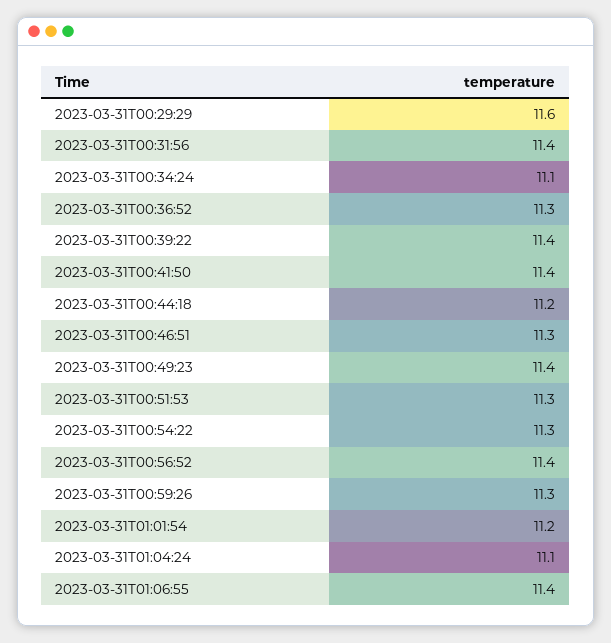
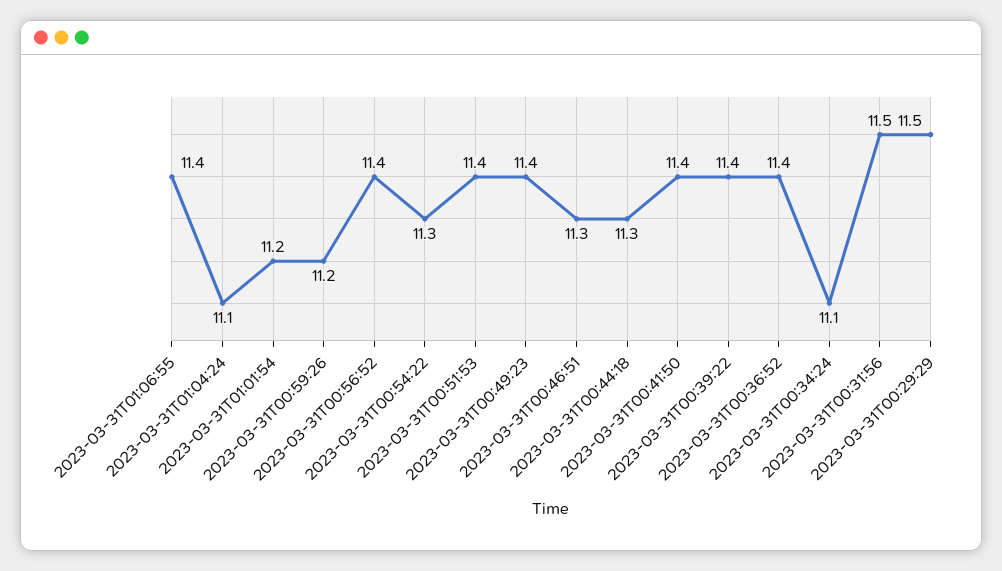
2023-03-31T00:29:29: 11.6 -> 11.5
2023-03-31T00:31:56: 11.4 -> 11.5
2023-03-31T00:36:52: 11.3 -> 11.4
2023-03-31T00:44:18: 11.2 -> 11.3
2023-03-31T00:51:53: 11.3 -> 11.4
2023-03-31T00:59:26: 11.3 -> 11.2

